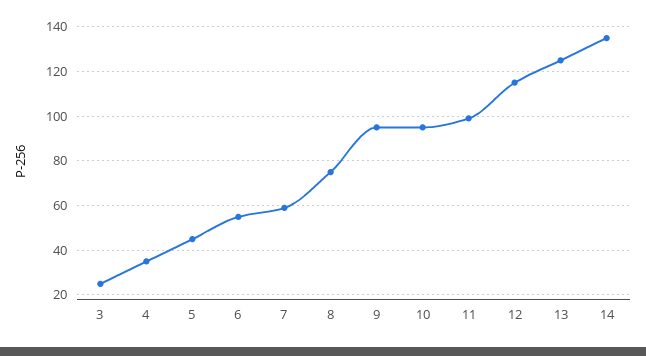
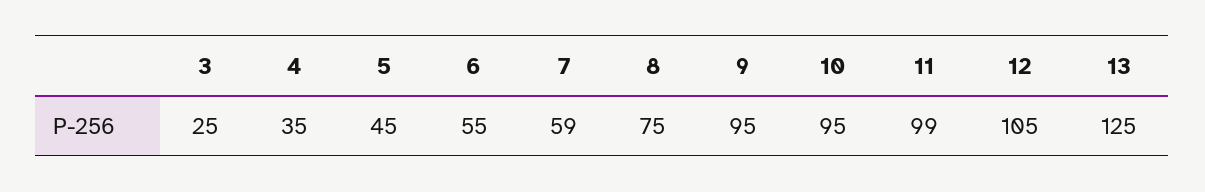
12: 115 -> 105
14: 135 -> none

